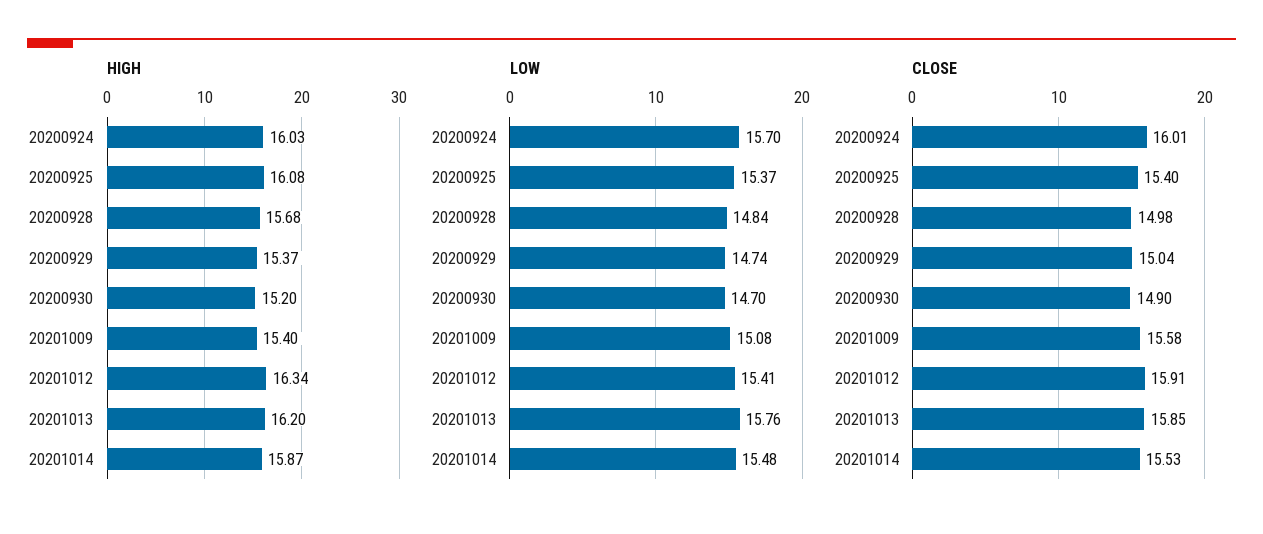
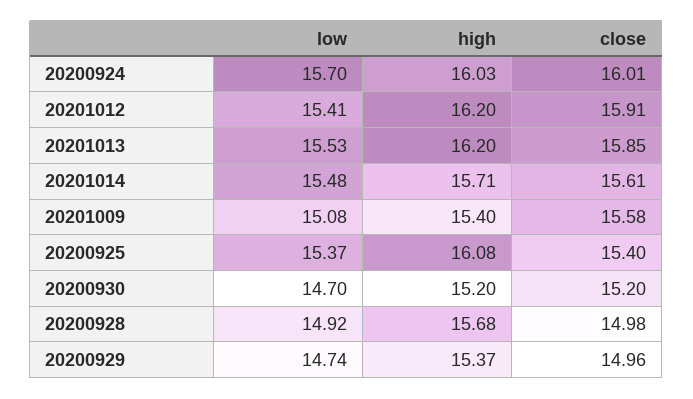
HIGH, 20201012: 16.34 -> 16.2
HIGH, 20201014: 15.87 -> 15.71
LOW, 20200928: 14.84 -> 14.92
LOW, 20201013: 15.76 -> 15.53
CLOSE, 20200929: 15.04 -> 14.96
CLOSE, 20200930: 14.9 -> 15.2
CLOSE, 20201014: 15.53 -> 15.61

